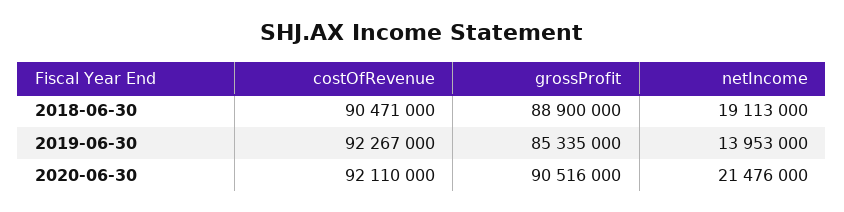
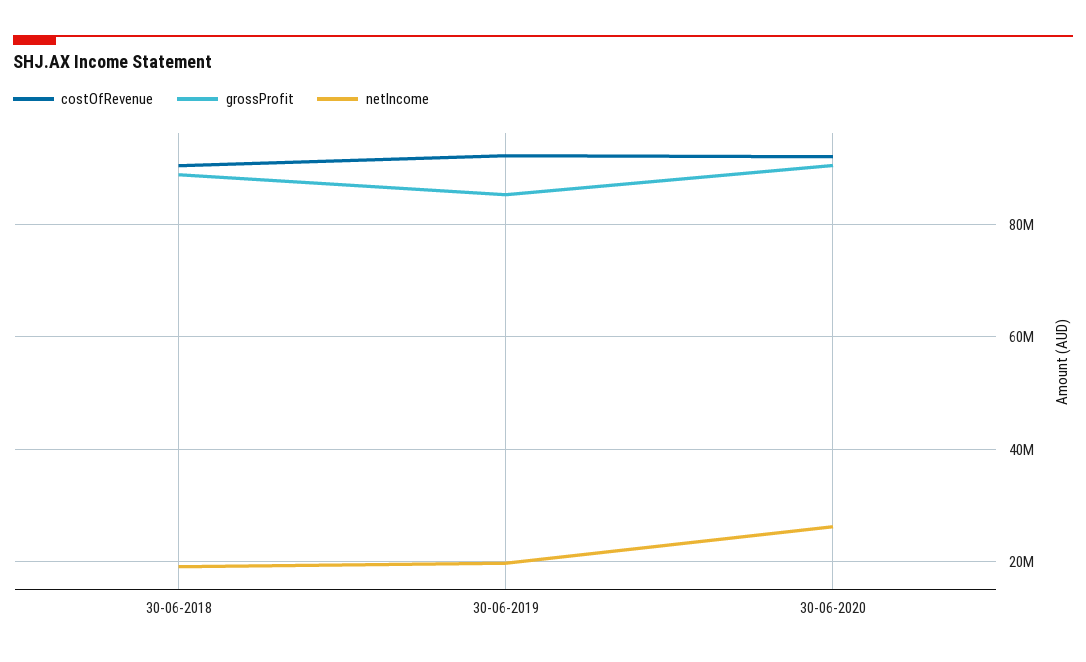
netIncome, 2019-06-30: 13953000 -> 20000000
netIncome, 2020-06-30: 21476000 -> 26000000

